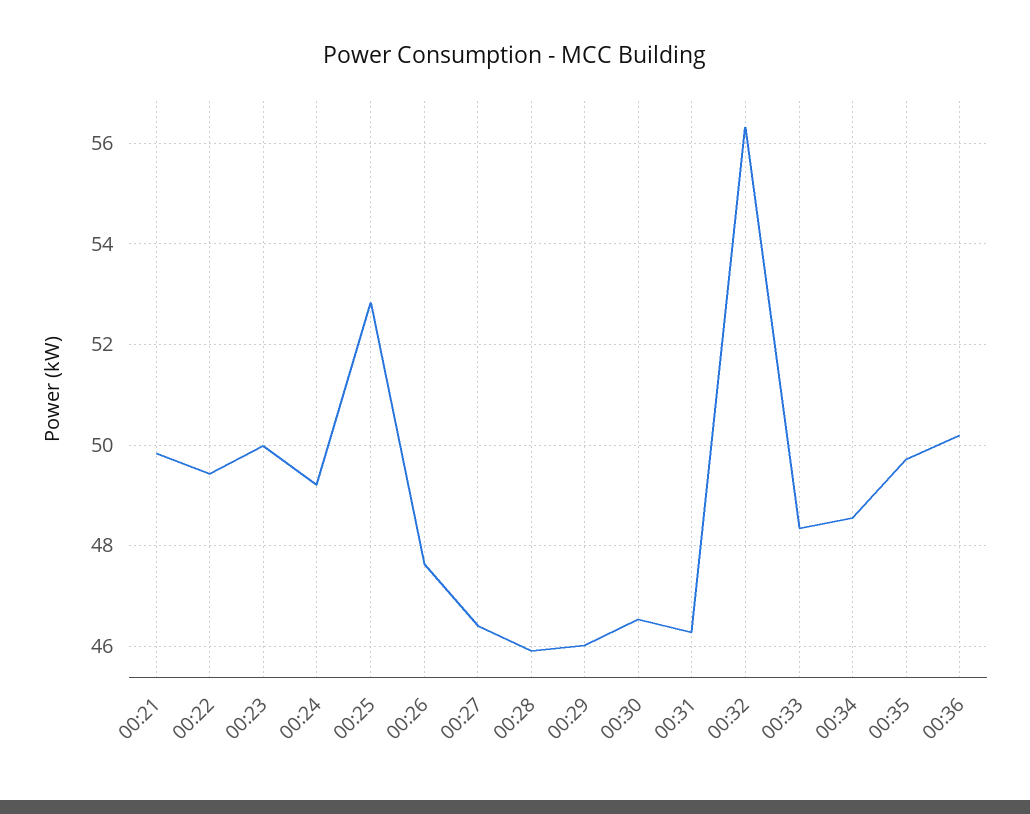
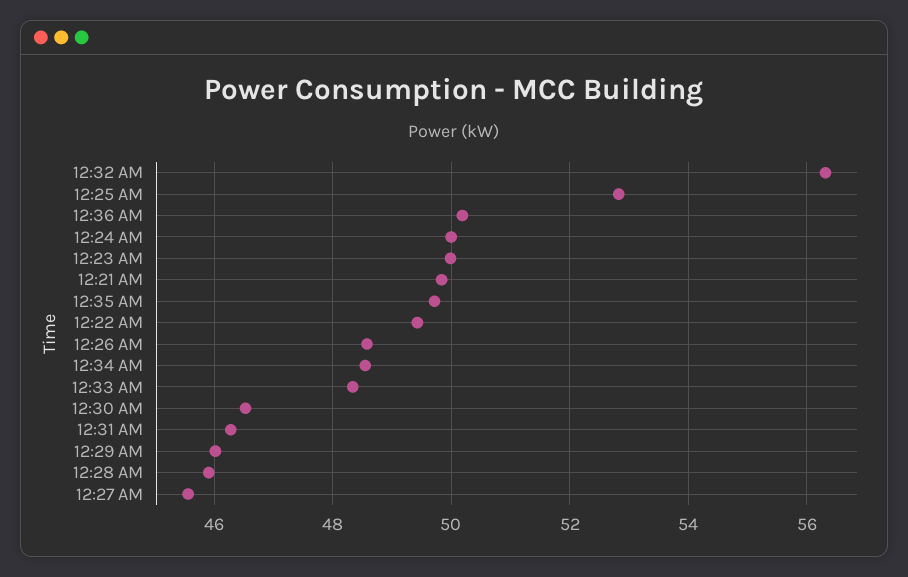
00:24: 49.2 -> 50
00:26: 47.6 -> 48.6
00:27: 46.4 -> 45.6

